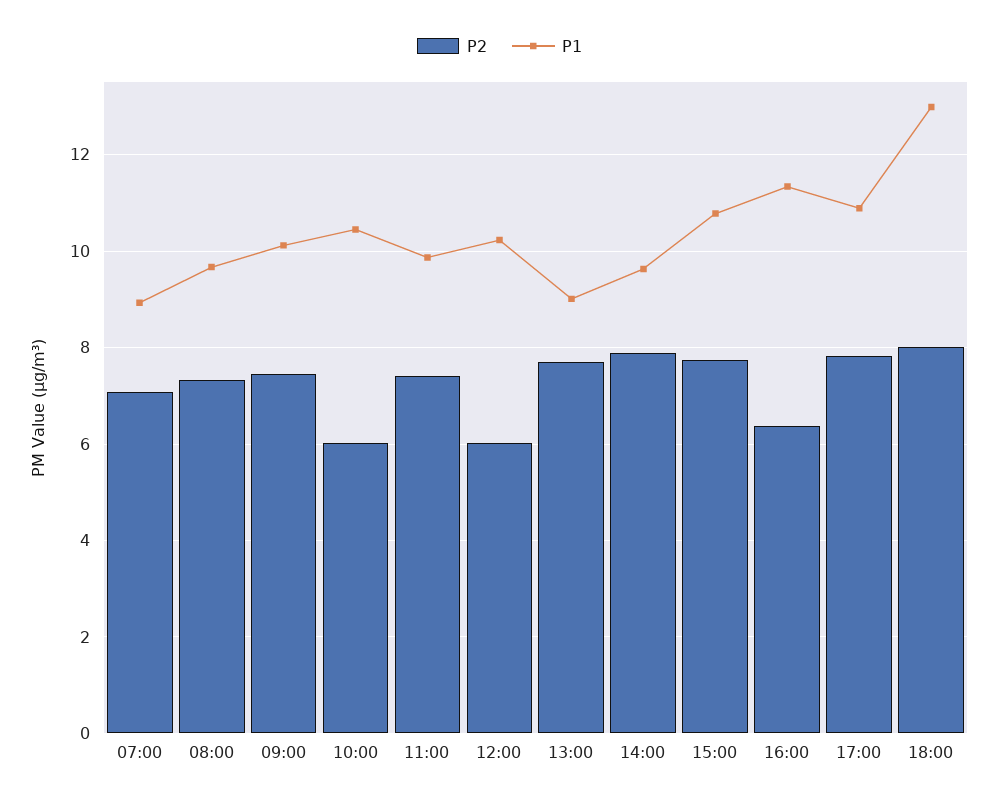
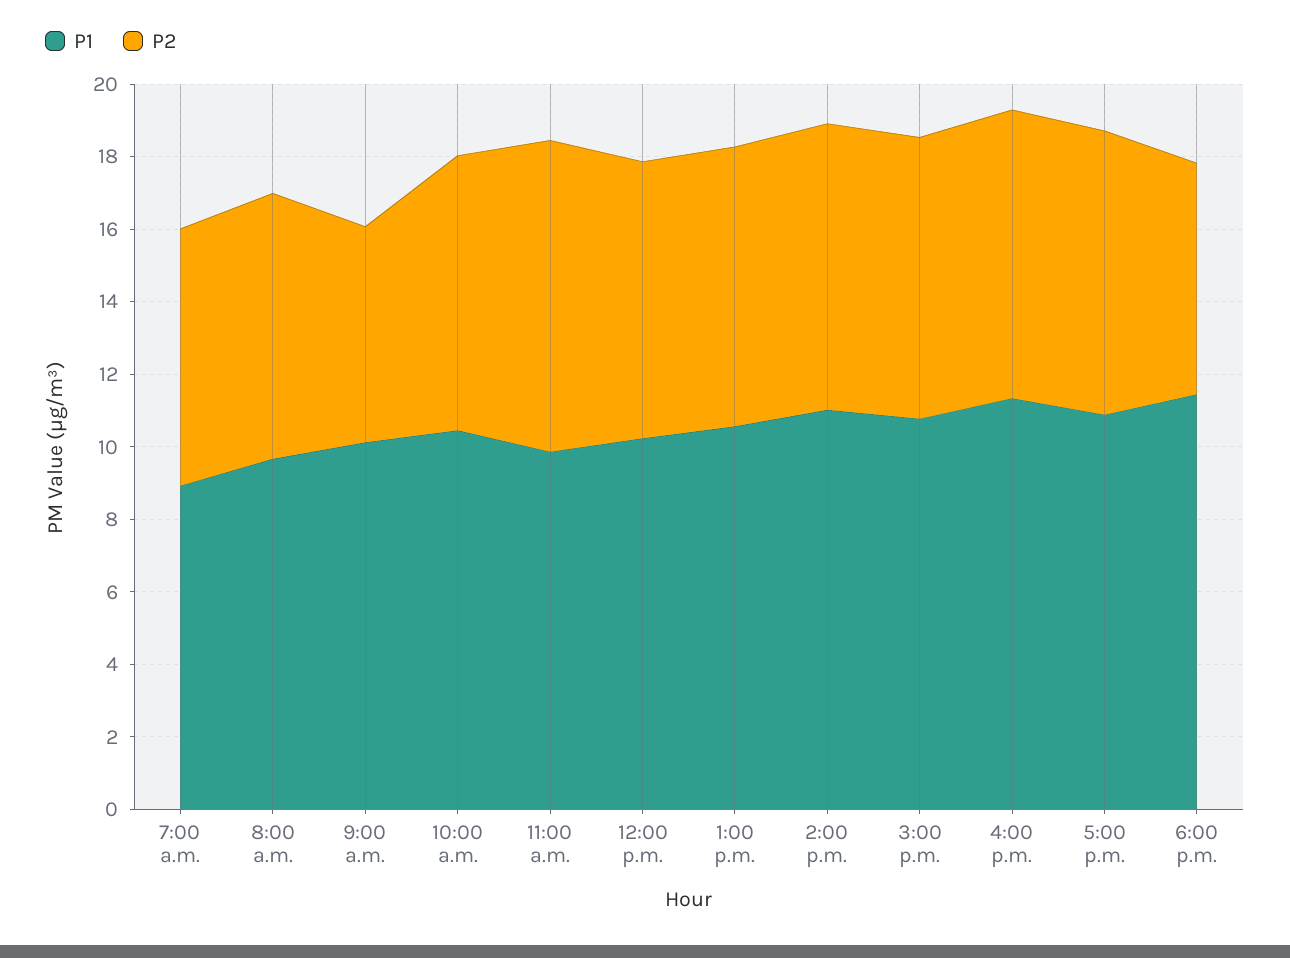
P2, 09:00: 7.4 -> 6
P2, 10:00: 6 -> 7.5
P2, 11:00: 7.4 -> 8.5
P2, 12:00: 6 -> 7.5
P1, 13:00: 9 -> 10.5
P1, 14:00: 9.6 -> 11
P2, 16:00: 6.4 -> 8
P2, 18:00: 8 -> 6.5
P1, 18:00: 13 -> 11.5

